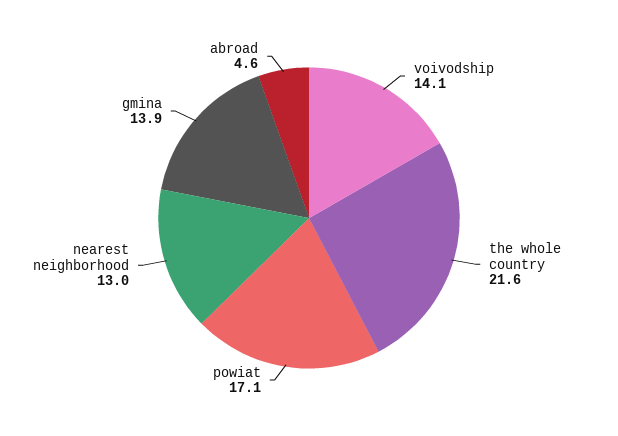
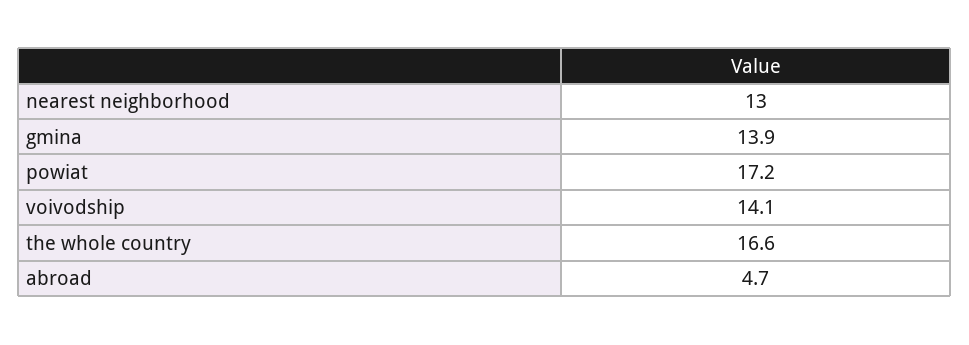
the whole country: 21.6 -> 16.6
powiat: 17.1 -> 17.2
abroad: 4.6 -> 4.7

